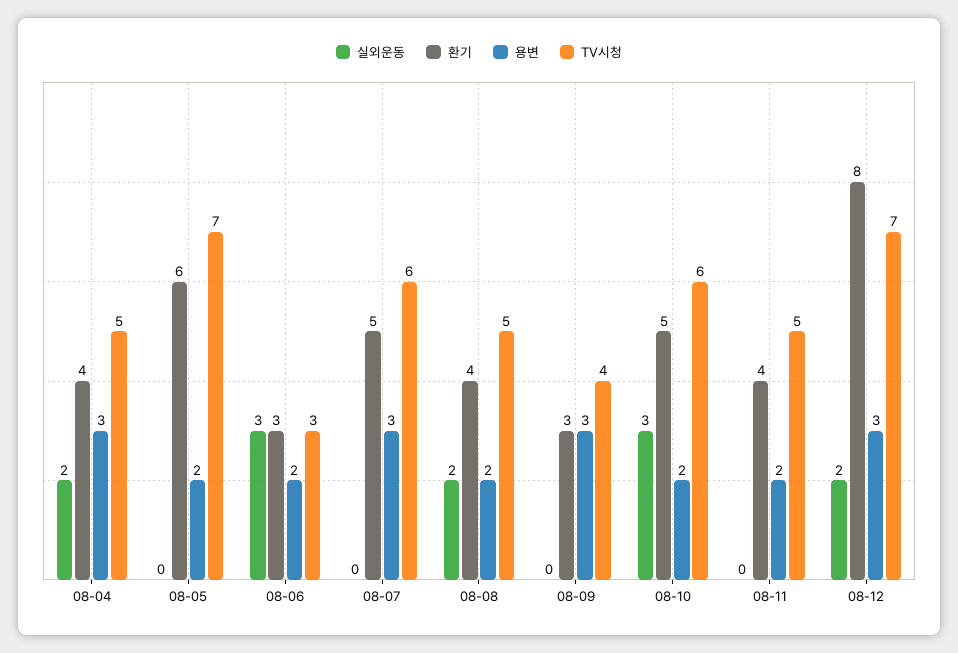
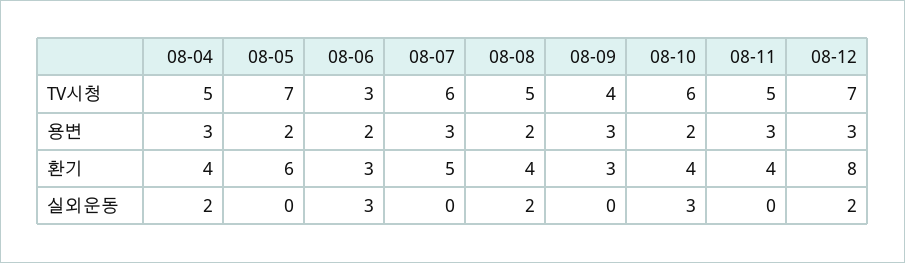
환기, 08-10: 5 -> 4
용변, 08-11: 2 -> 3

